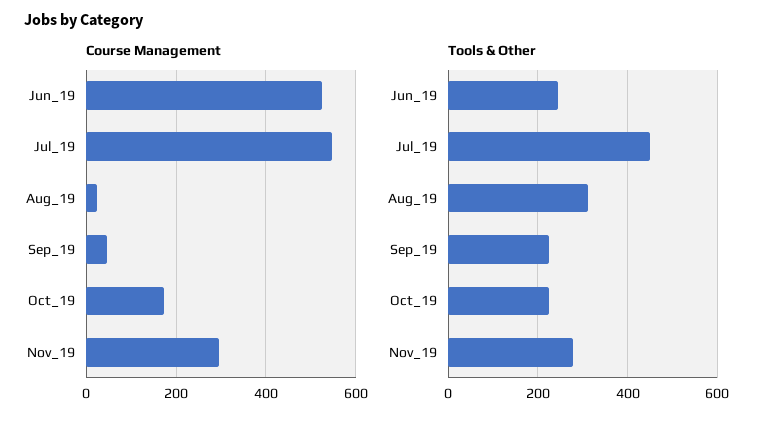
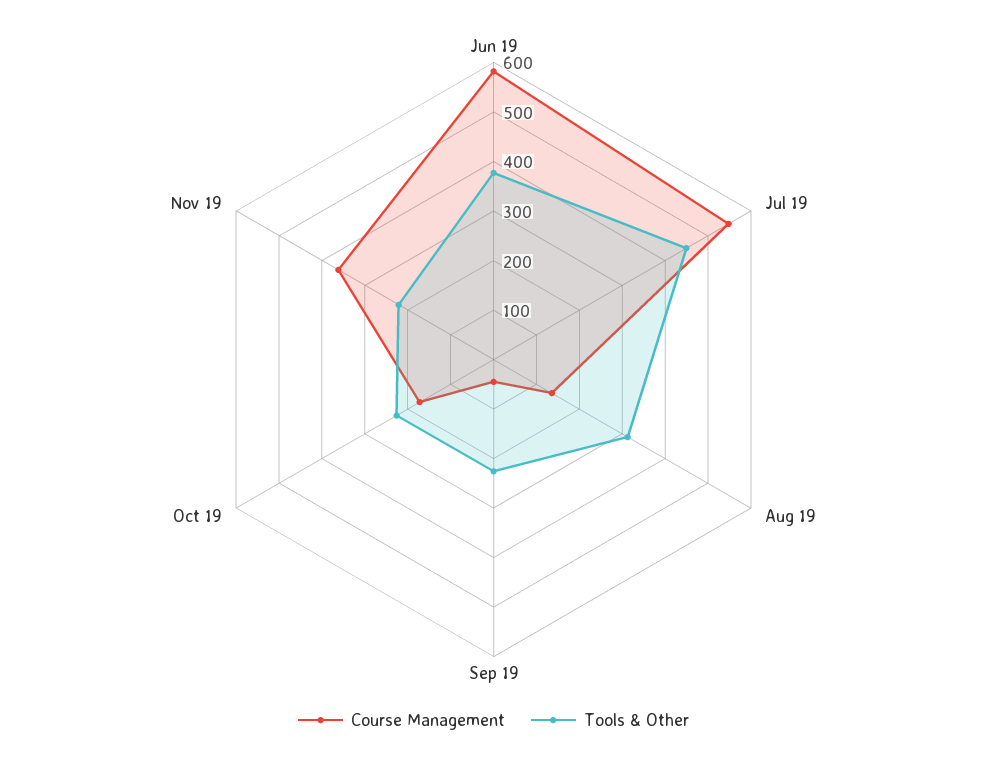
Course Management, Jun_19: 520 -> 580
Course Management, Aug_19: 20 -> 140
Course Management, Nov_19: 300 -> 360
Tools & Other, Jun_19: 240 -> 380
Tools & Other, Nov_19: 280 -> 220

